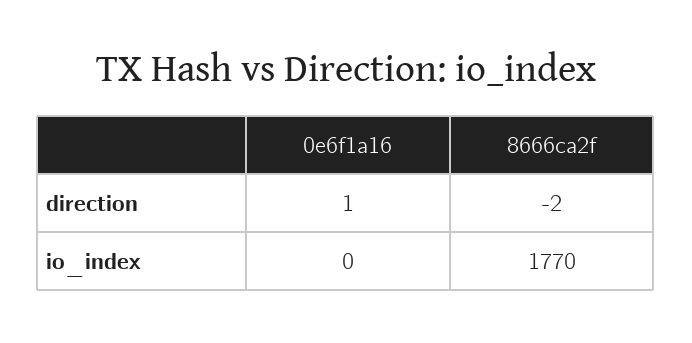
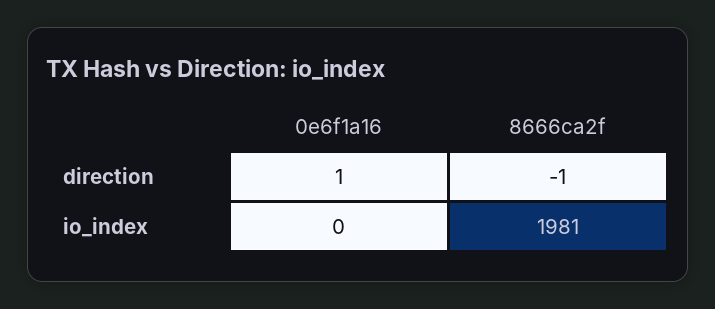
8666ca2f, direction: -2 -> -1
8666ca2f, io_index: 1770 -> 1981

